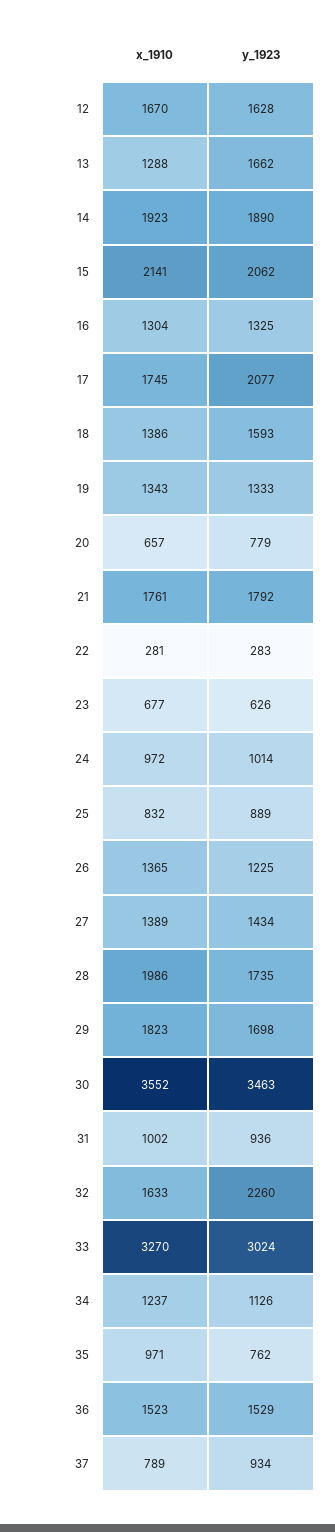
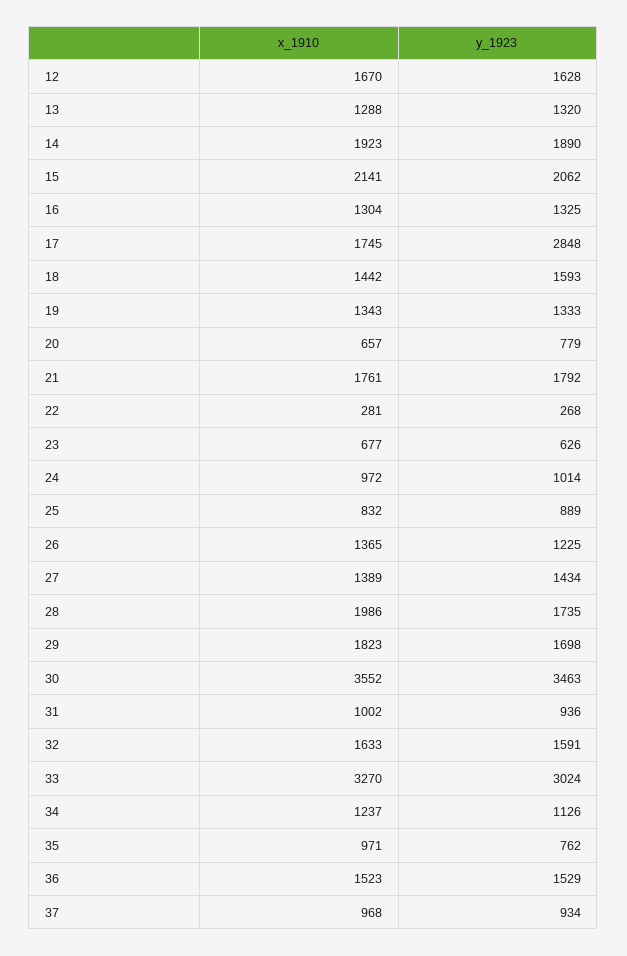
y_1923, 13: 1662 -> 1320
y_1923, 17: 2077 -> 2848
x_1910, 18: 1386 -> 1442
y_1923, 22: 283 -> 268
y_1923, 32: 2260 -> 1591
x_1910, 37: 789 -> 968

